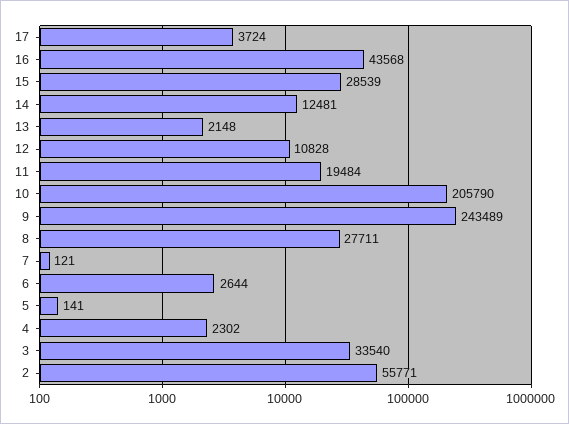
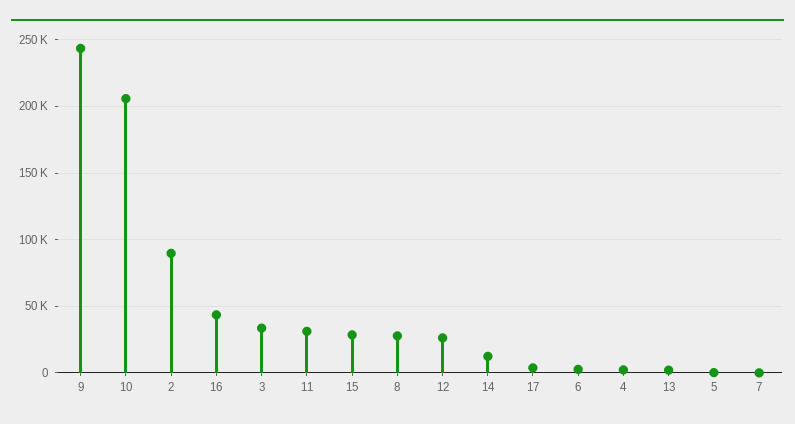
12: 10828 -> 25000
11: 19484 -> 30000
2: 55771 -> 90000

